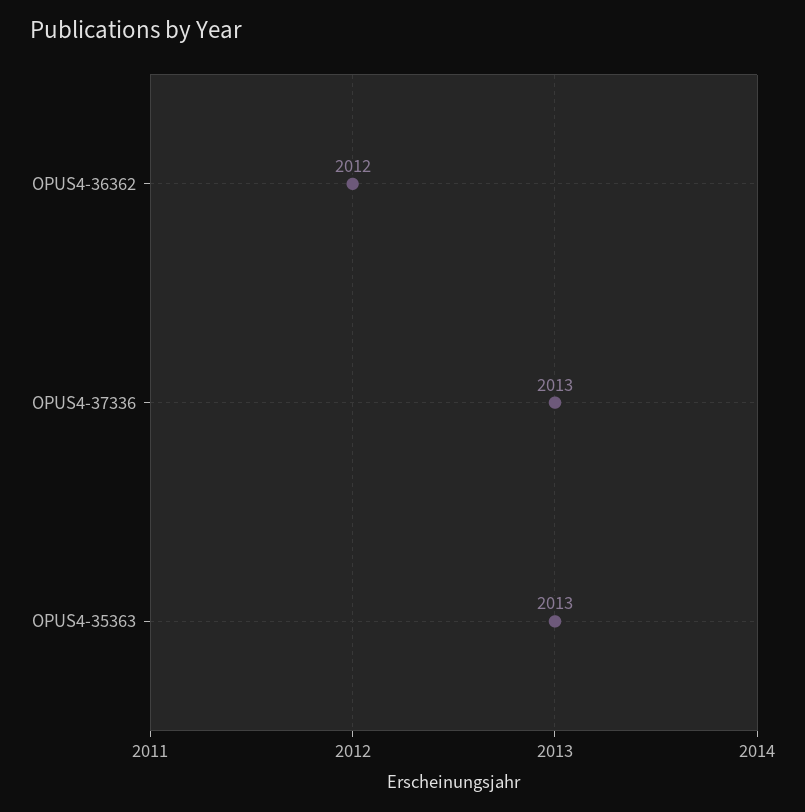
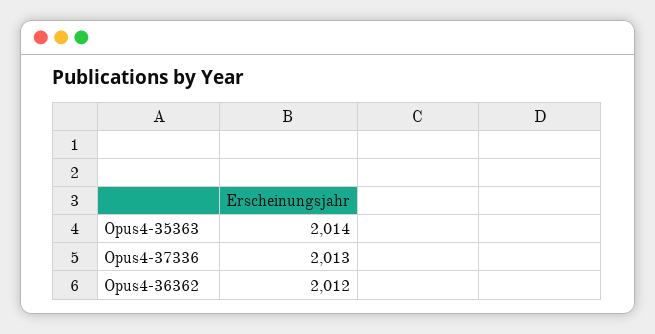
OPUS4-35363: 2013 -> 2014

